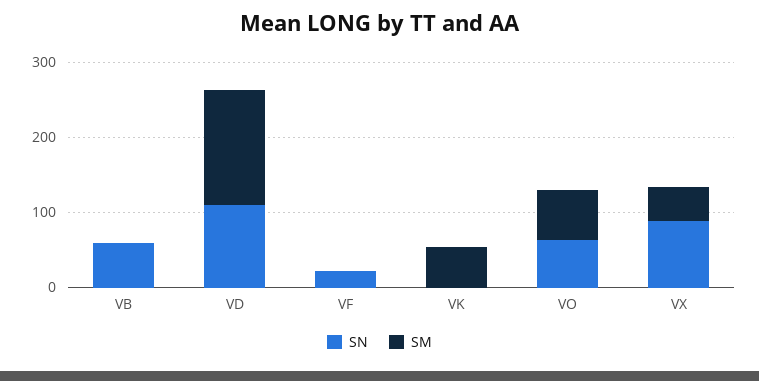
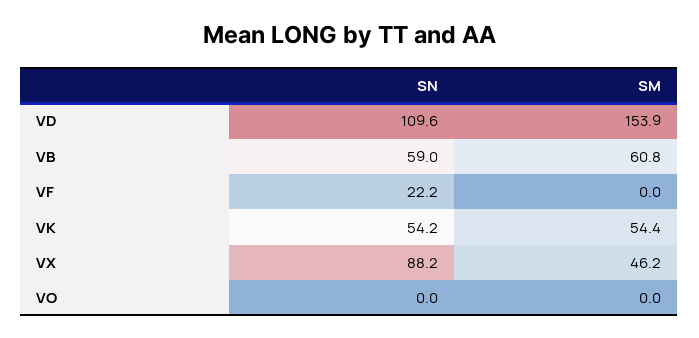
SM, VB: 0 -> 60.8
SN, VK: 0 -> 54.2
SN, VO: 60 -> 0
SM, VO: 60 -> 0

